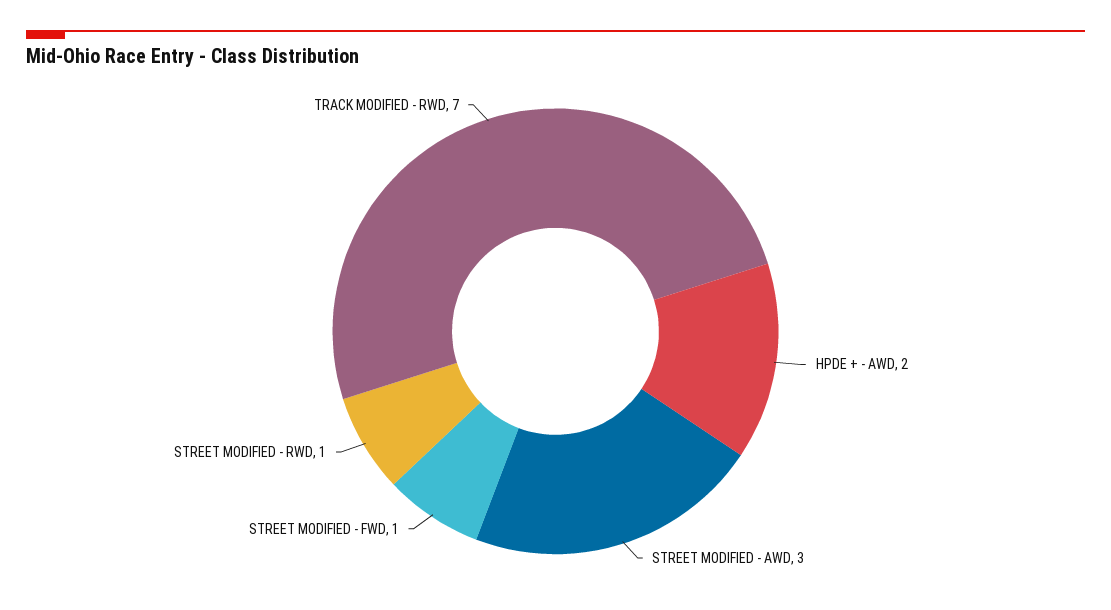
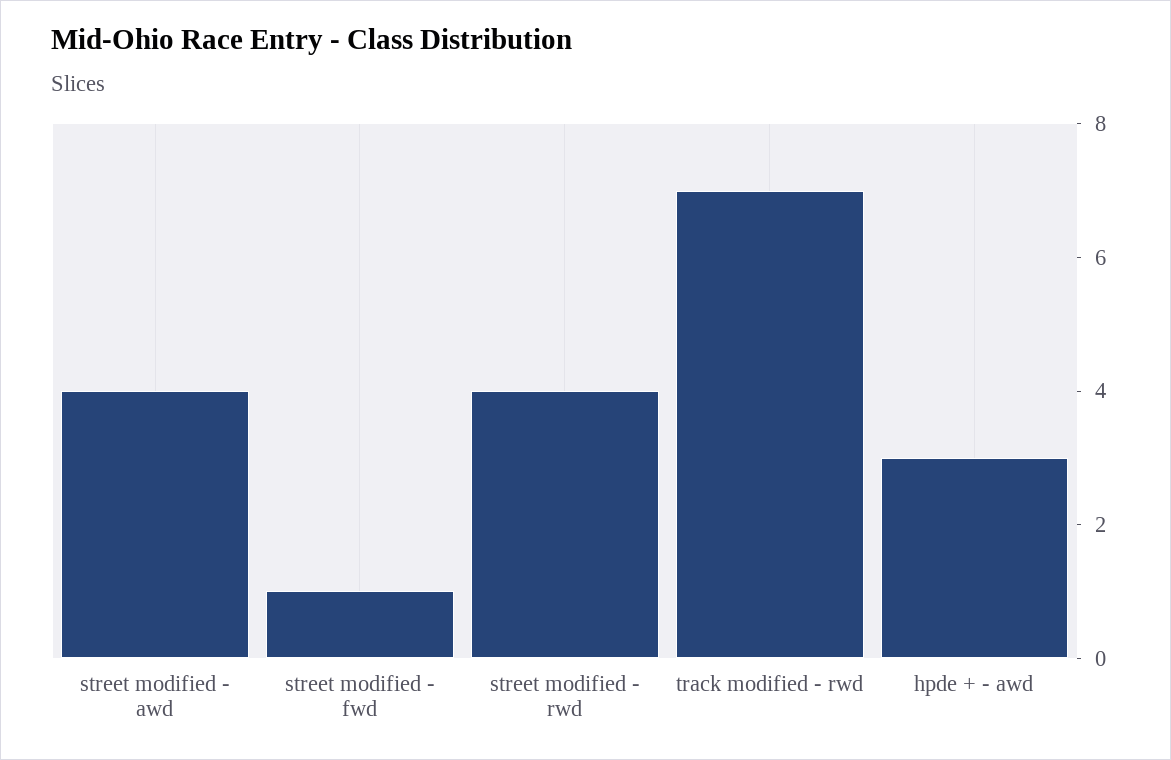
HPDE + - AWD: 2 -> 3
STREET MODIFIED - AWD: 3 -> 4
STREET MODIFIED - RWD: 1 -> 4

